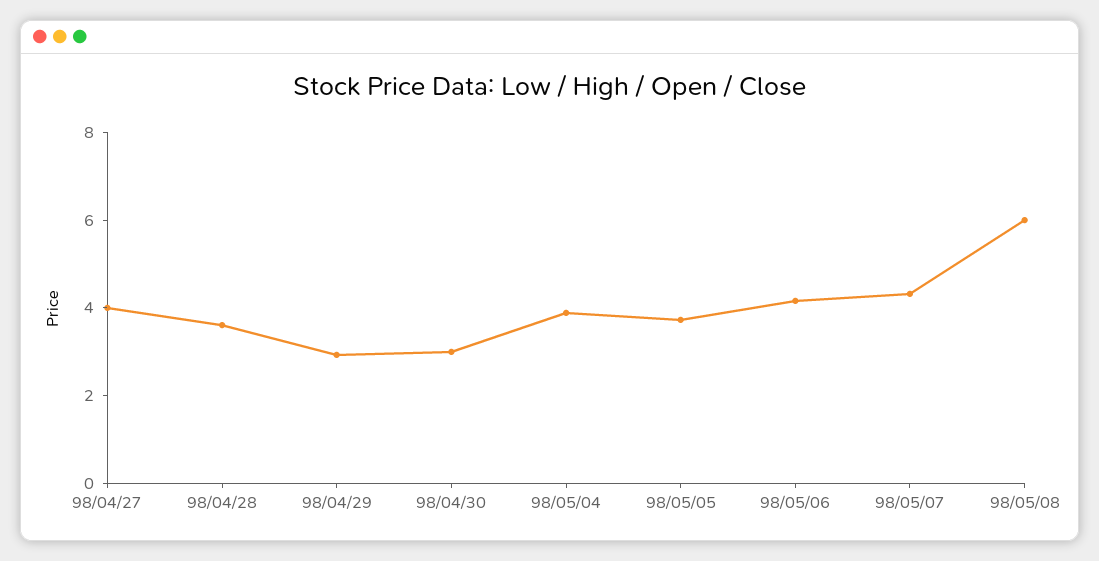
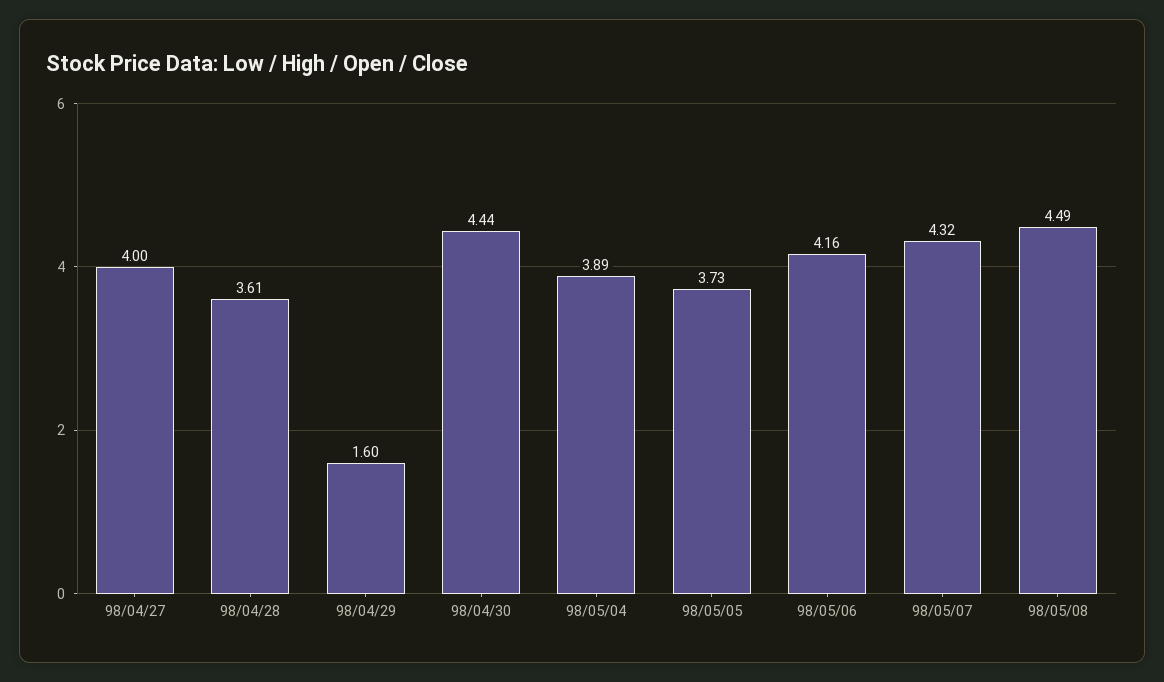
98/04/29: 3 -> 1.6
98/04/30: 3 -> 4.44
98/05/08: 6 -> 4.49

